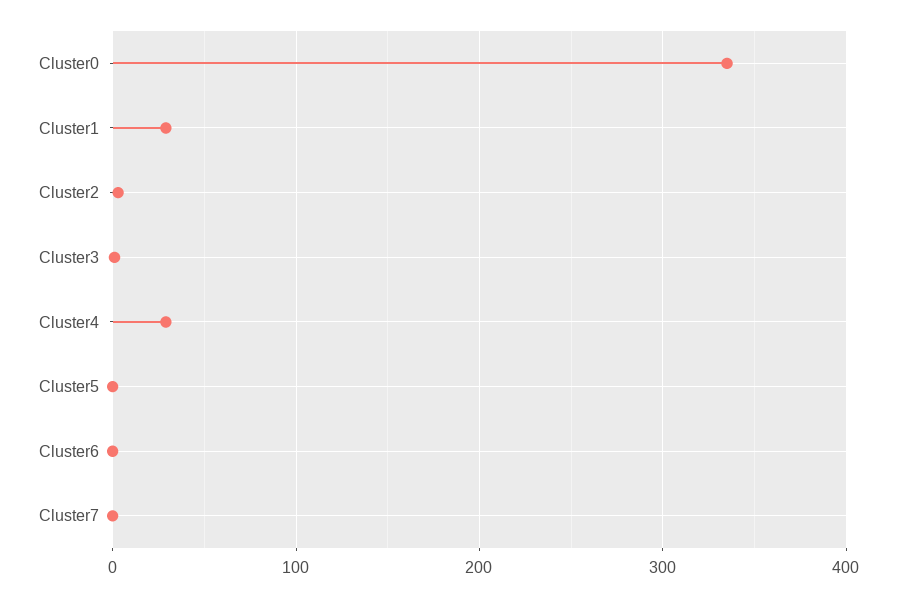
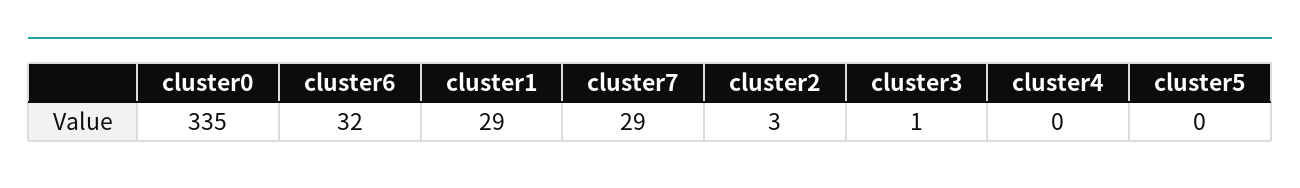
Cluster4: 30 -> 0
Cluster6: 0 -> 32
Cluster7: 0 -> 29

